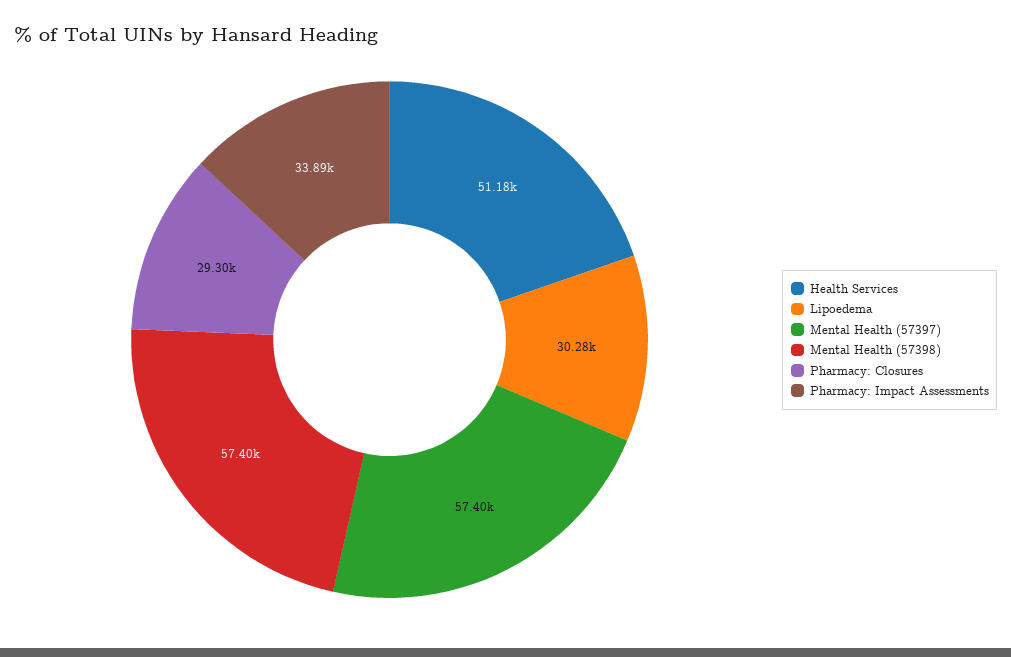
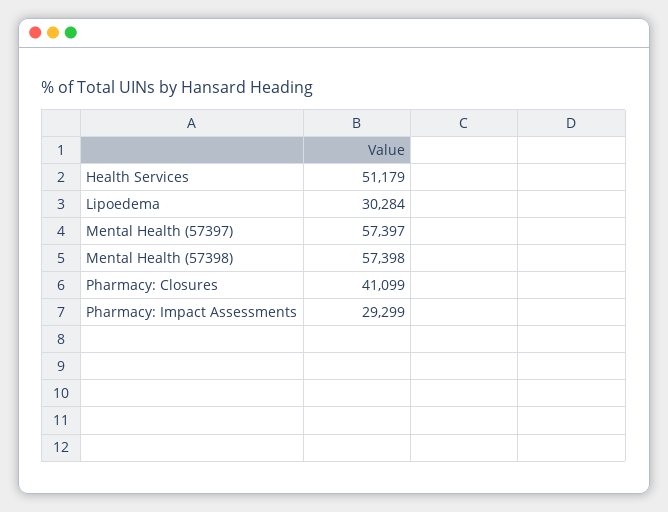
Pharmacy: Closures: 29300 -> 41099
Pharmacy: Impact Assessments: 33890 -> 29299

